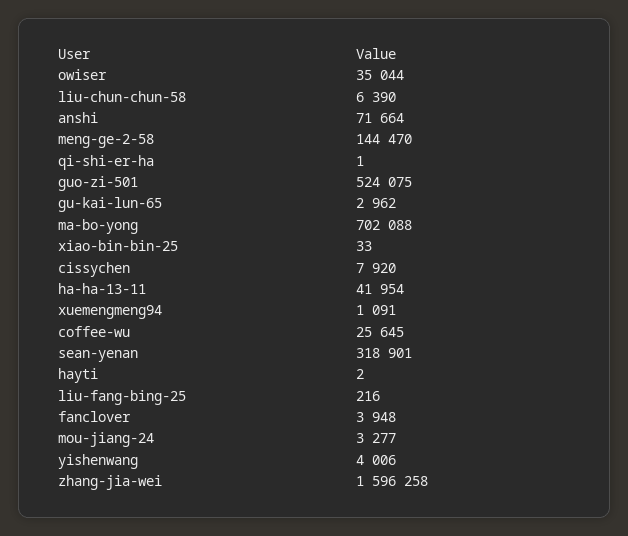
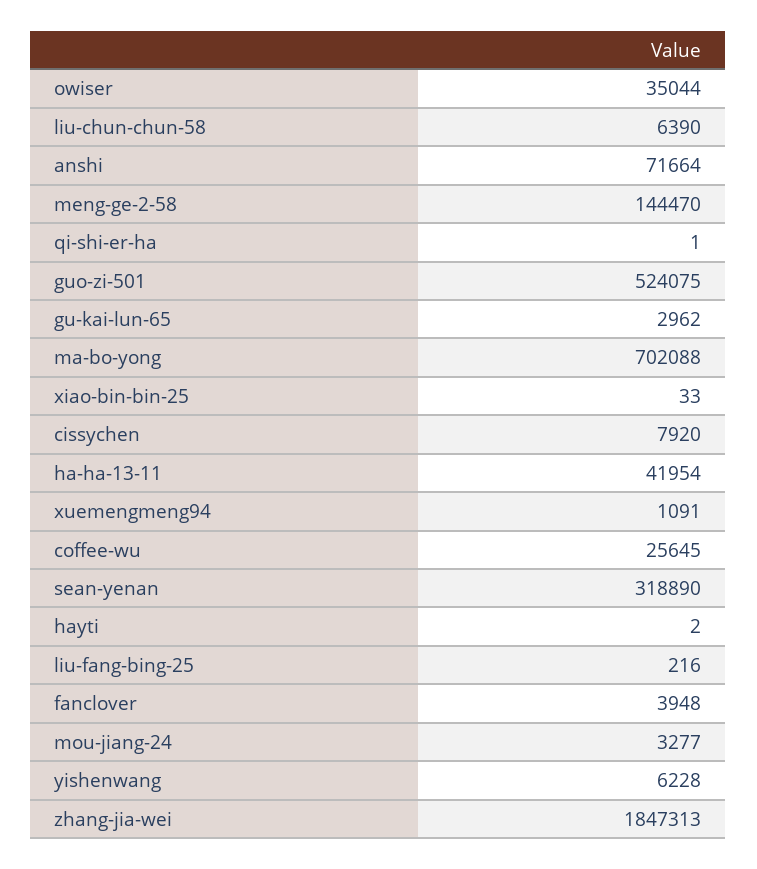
sean-yenan: 318901 -> 318890
yishenwang: 4006 -> 6228
zhang-jia-wei: 1596258 -> 1847313

